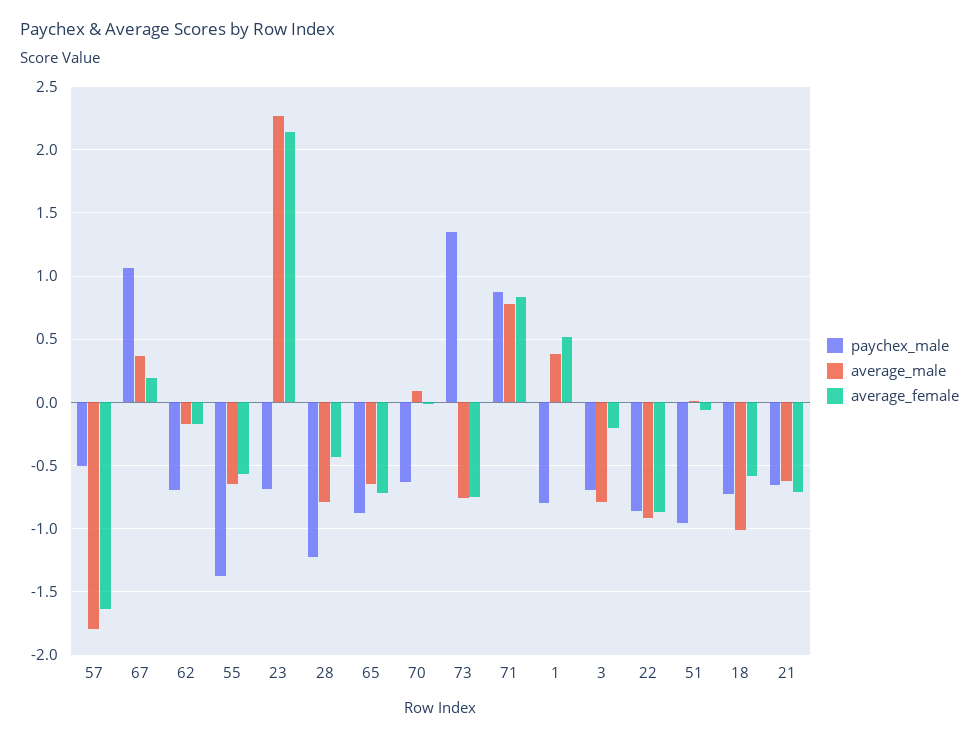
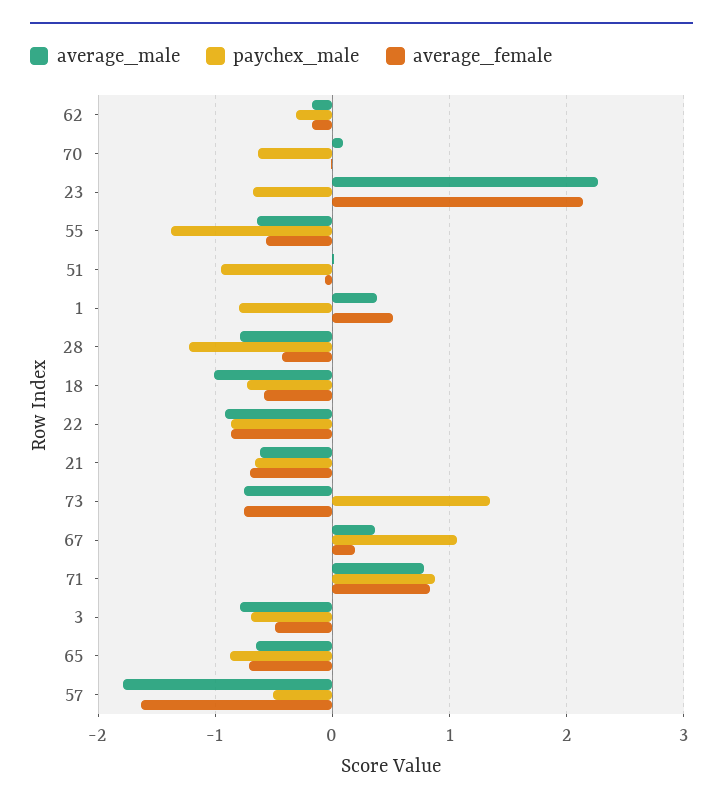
paychex_male, 62: -0.7 -> -0.3
average_female, 3: -0.2 -> -0.5

